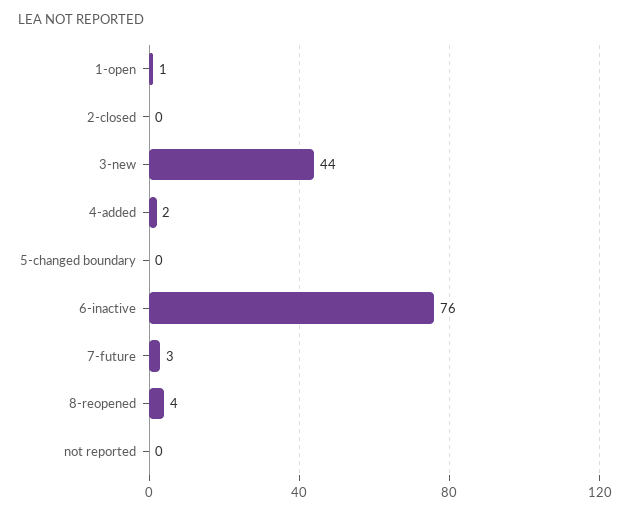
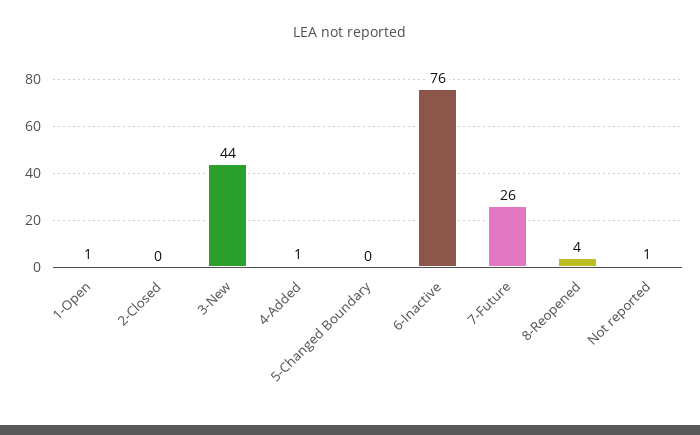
4-added: 2 -> 1
7-future: 3 -> 26
not reported: 0 -> 1

